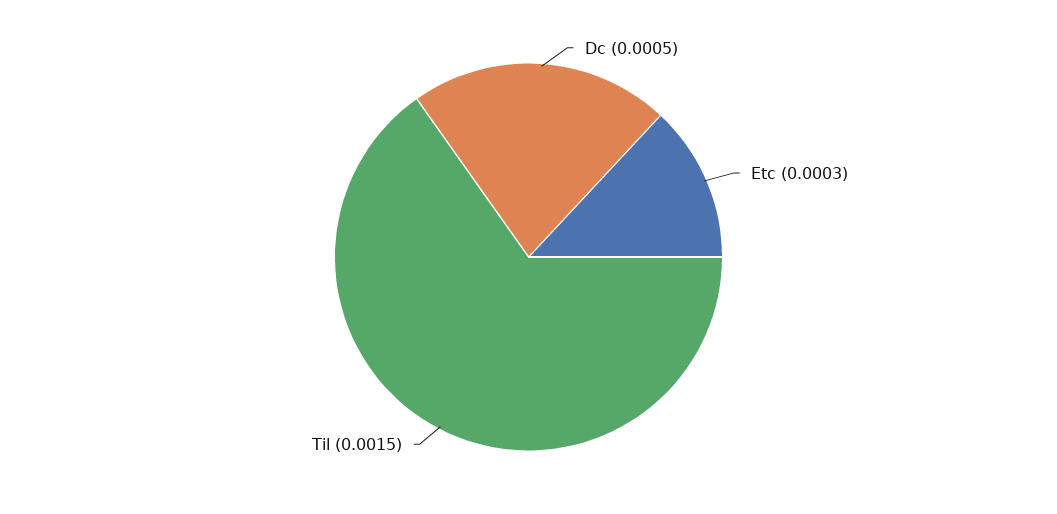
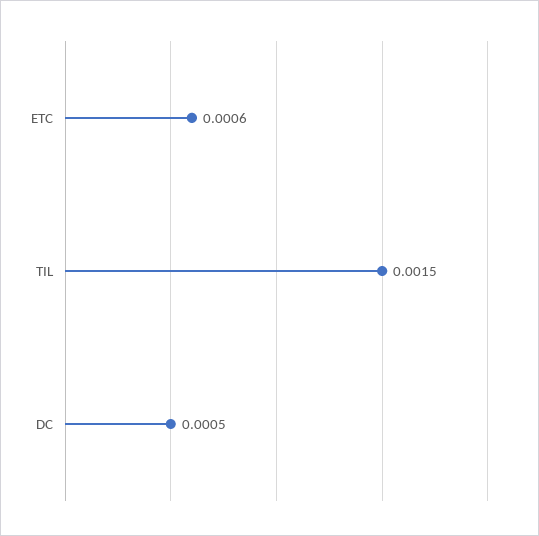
Etc: 0.0003 -> 0.0006

